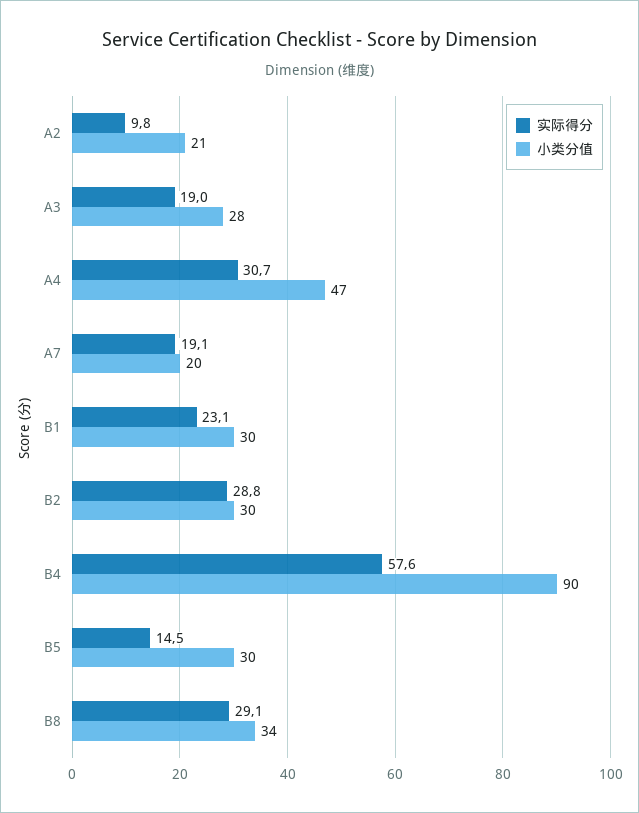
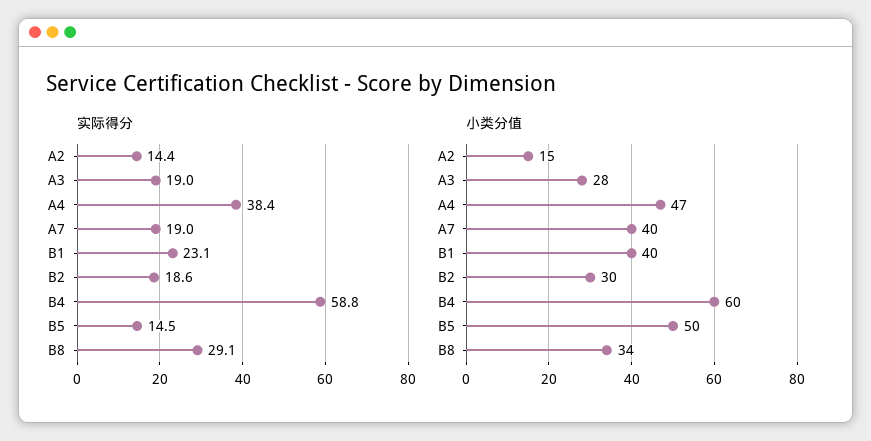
实际得分, A2: 9.8 -> 14.4
小类分值, A2: 21 -> 15
实际得分, A4: 30.7 -> 38.4
实际得分, A7: 19.1 -> 19
小类分值, A7: 20 -> 40
小类分值, B1: 30 -> 40
实际得分, B2: 28.8 -> 18.6
实际得分, B4: 57.6 -> 58.8
小类分值, B4: 90 -> 60
小类分值, B5: 30 -> 50

